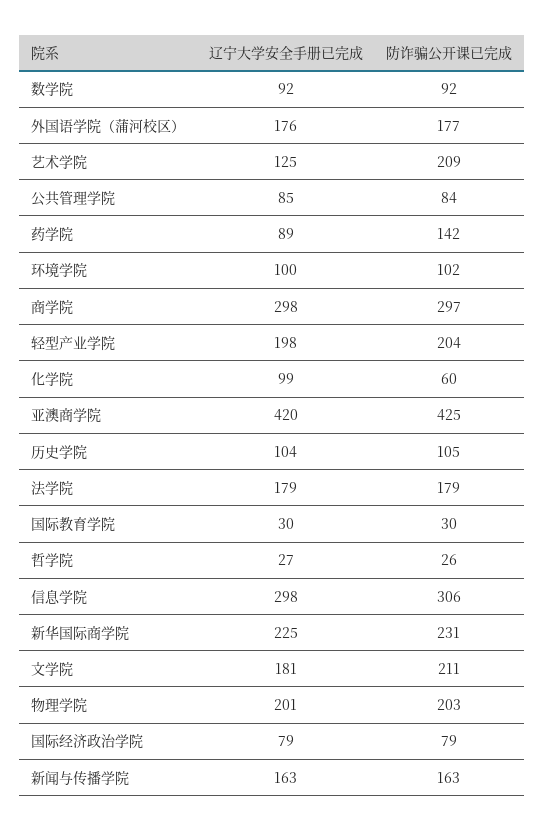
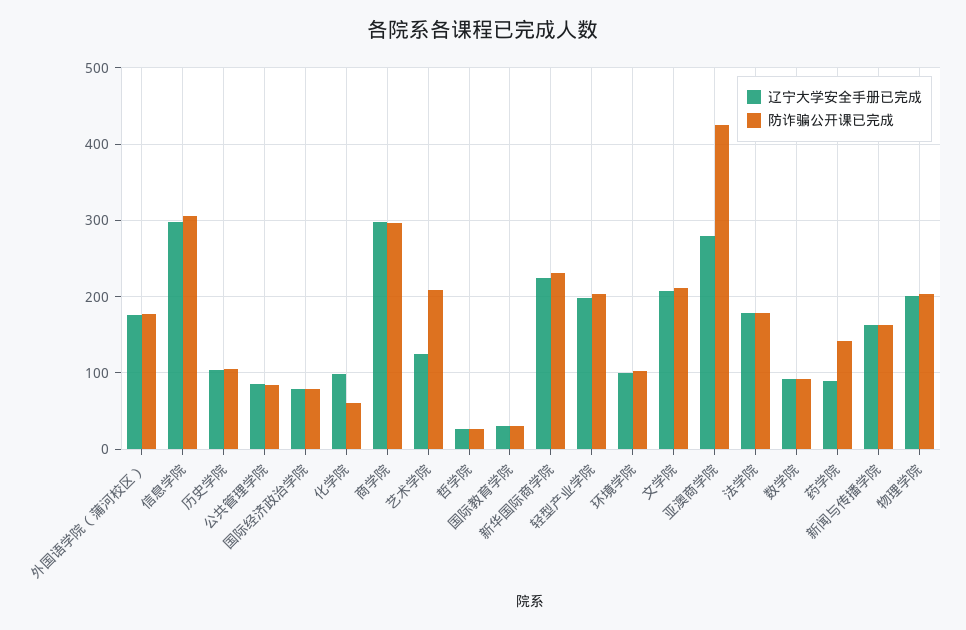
辽宁大学安全手册已完成, 亚澳商学院: 420 -> 280
辽宁大学安全手册已完成, 文学院: 181 -> 210

